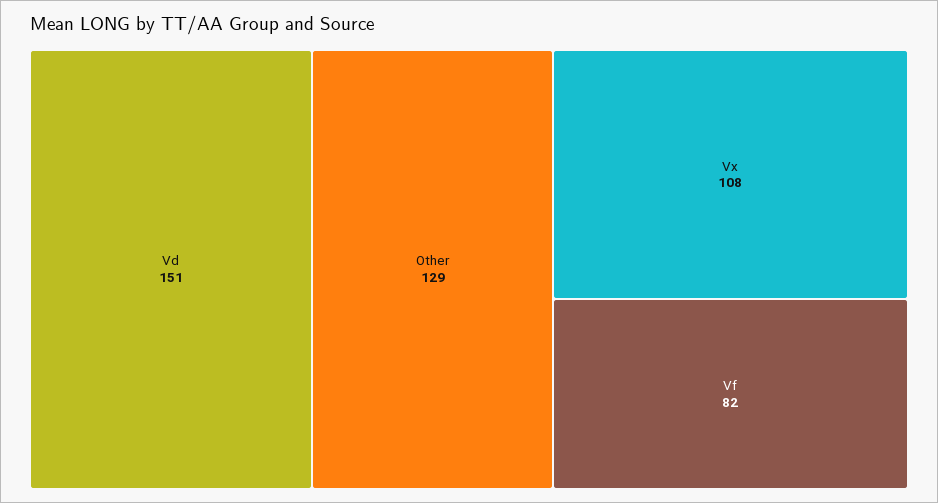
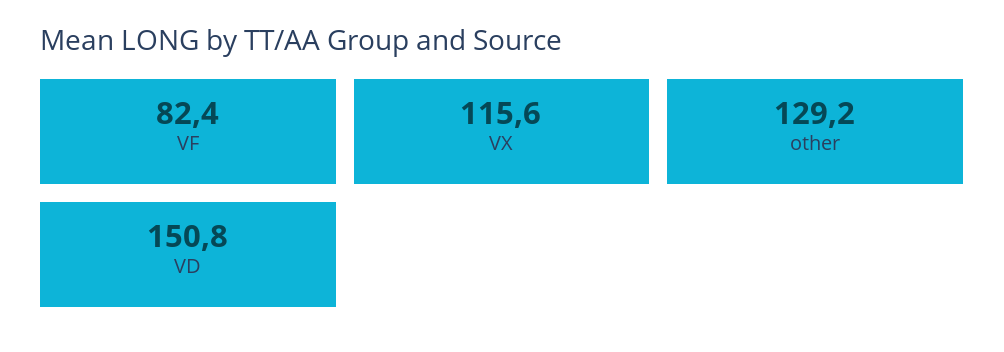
Vx: 108 -> 115.6

